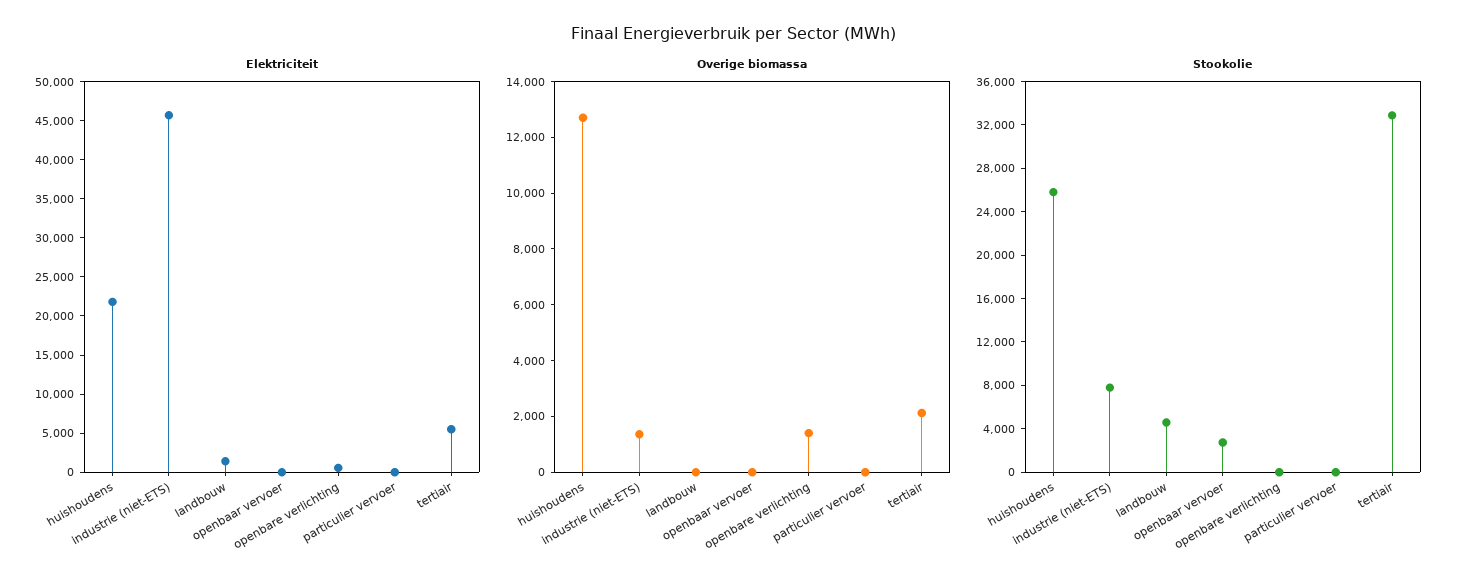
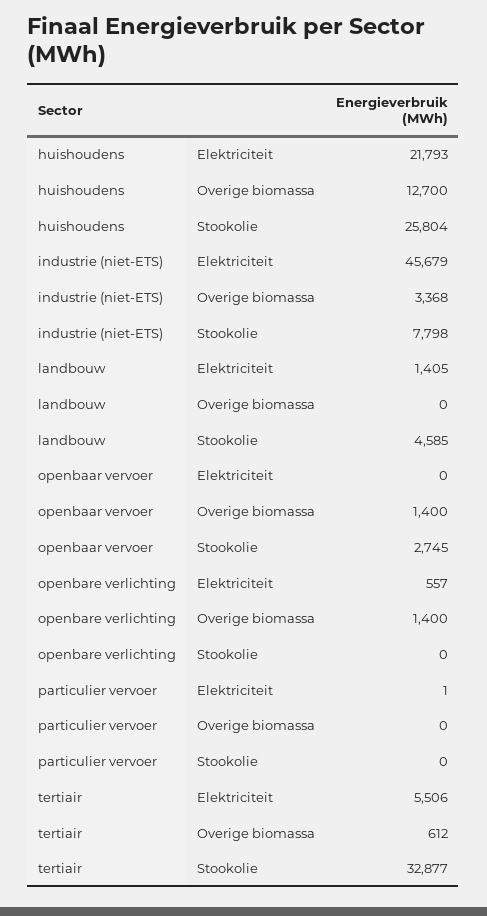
Overige biomassa, industrie (niet-ETS): 1500 -> 3368
Overige biomassa, openbaar vervoer: 0 -> 1400
Overige biomassa, tertiair: 2000 -> 612

